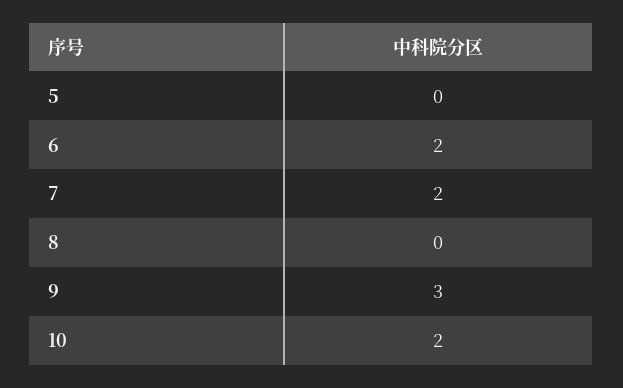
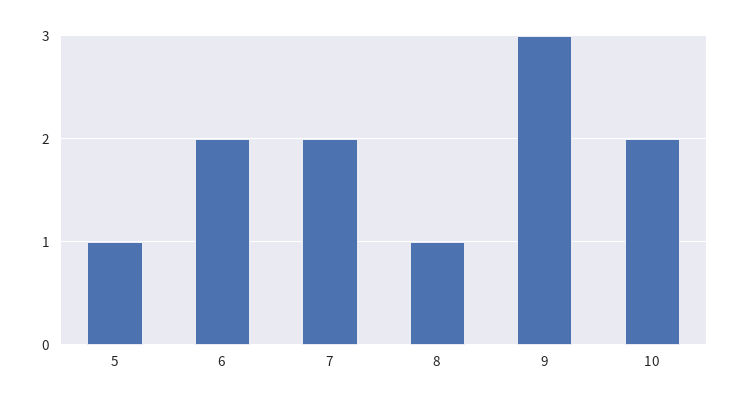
5: 0 -> 1
8: 0 -> 1

